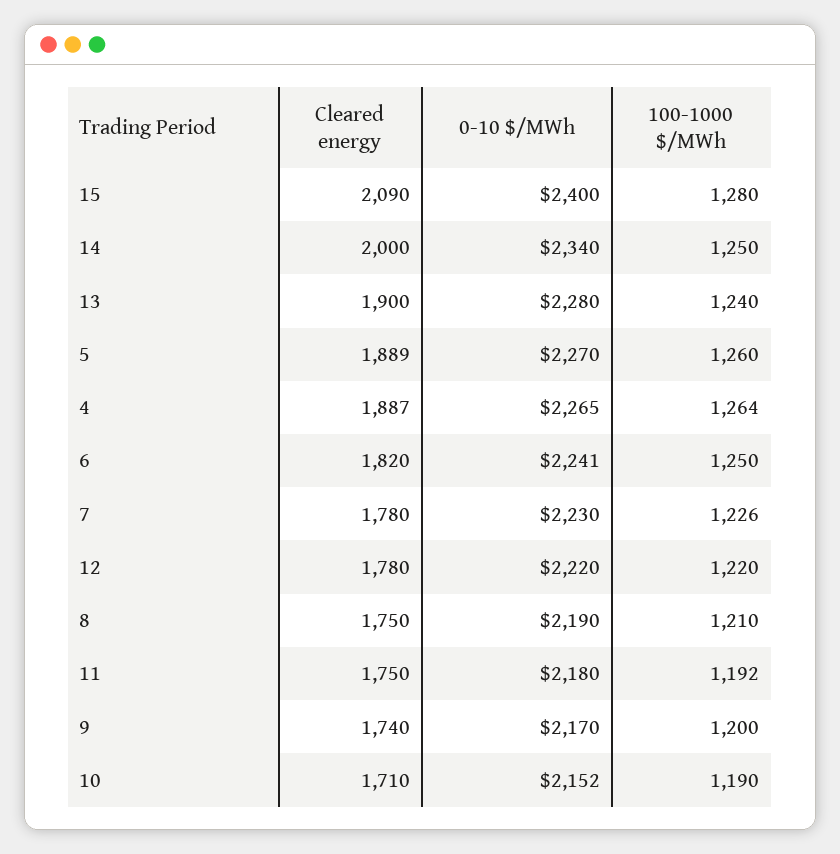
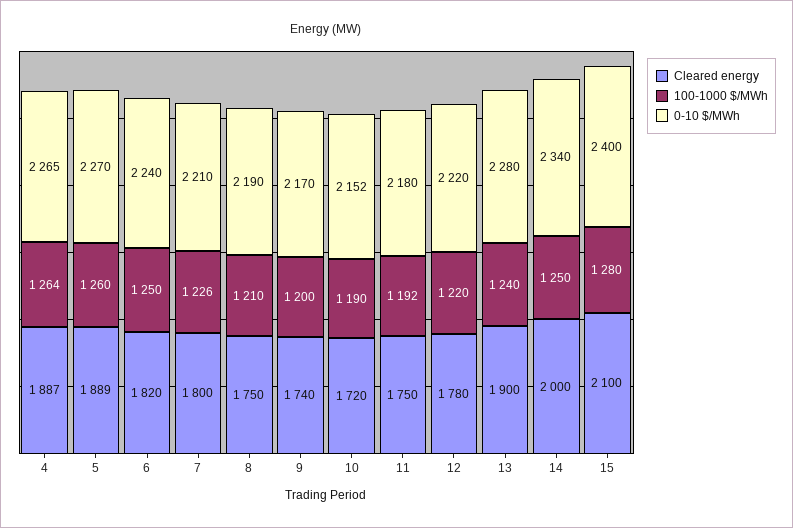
Cleared energy, 15: 2090 -> 2100
0-10 $/MWh, 6: 2241 -> 2240
Cleared energy, 7: 1780 -> 1800
0-10 $/MWh, 7: 2230 -> 2210
Cleared energy, 10: 1710 -> 1720

